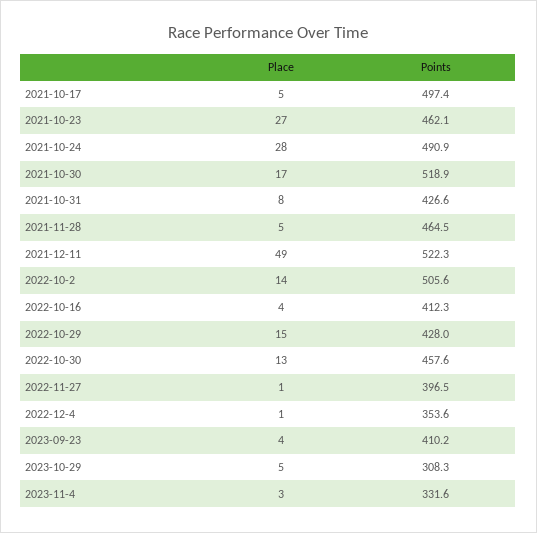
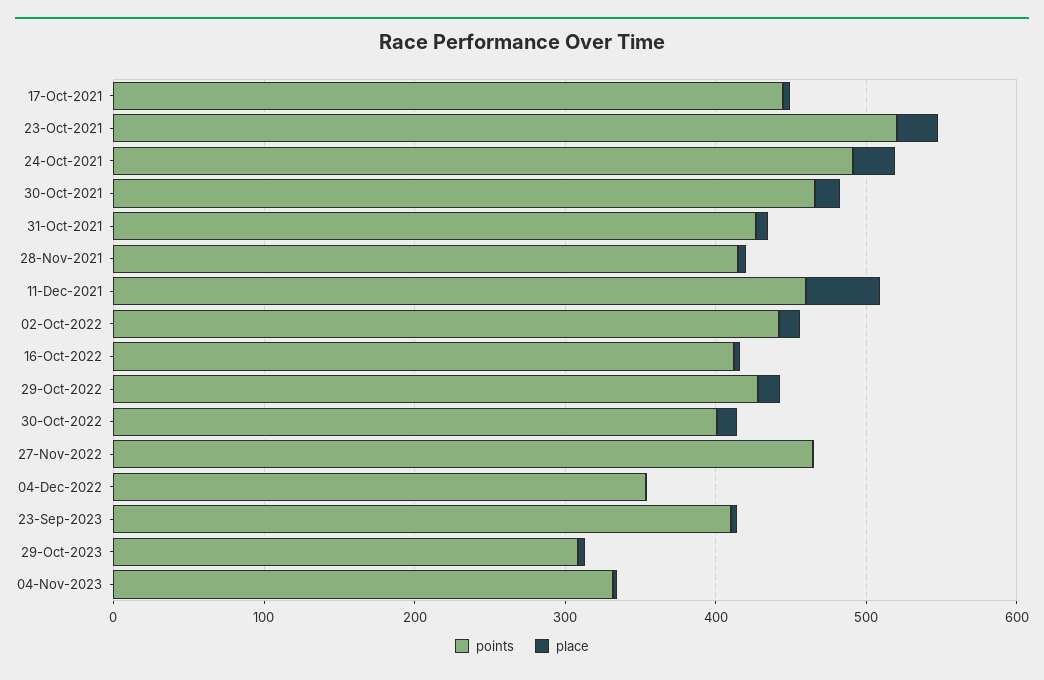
Points, 2021-10-17: 497.4 -> 440
Points, 2021-10-23: 462.1 -> 520
Points, 2021-10-30: 518.9 -> 460
Points, 2021-11-28: 464.5 -> 420
Points, 2021-12-11: 522.3 -> 460
Points, 2022-10-2: 505.6 -> 440
Points, 2022-10-30: 457.6 -> 400
Points, 2022-11-27: 396.5 -> 460

